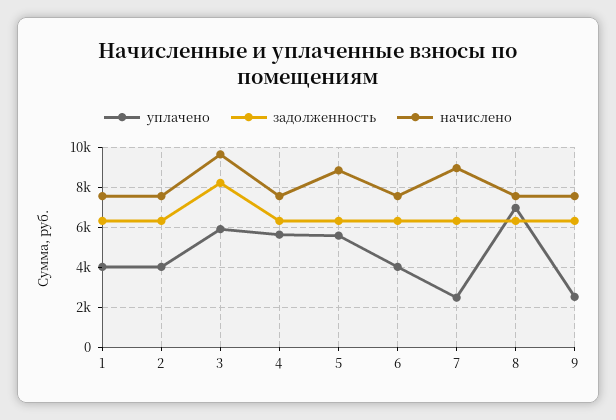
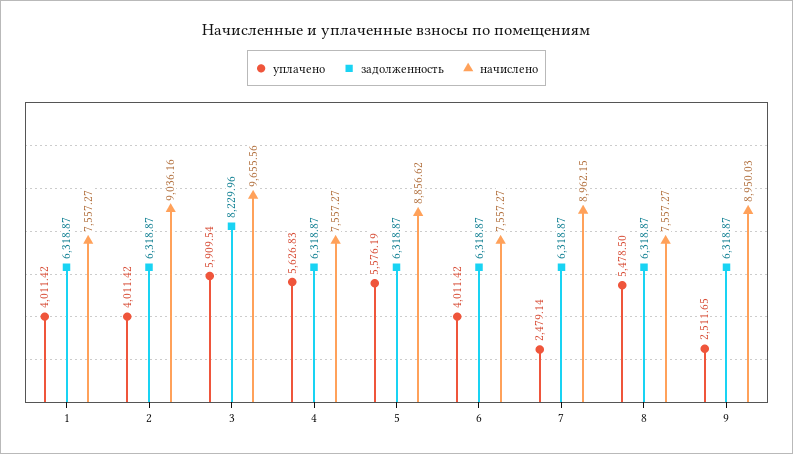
начислено, 2: 7500 -> 9036.16
уплачено, 8: 7000 -> 5478.5
начислено, 9: 7500 -> 8950.03

